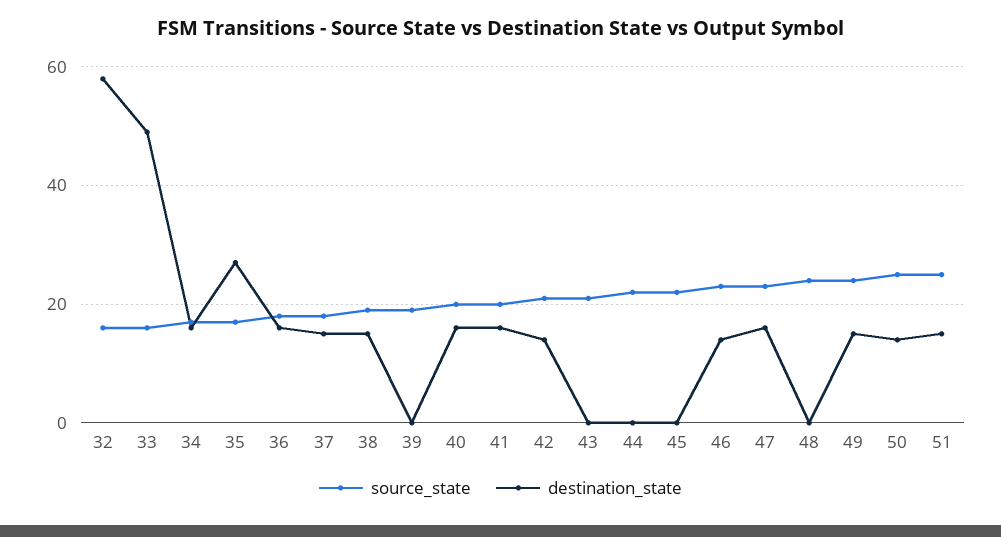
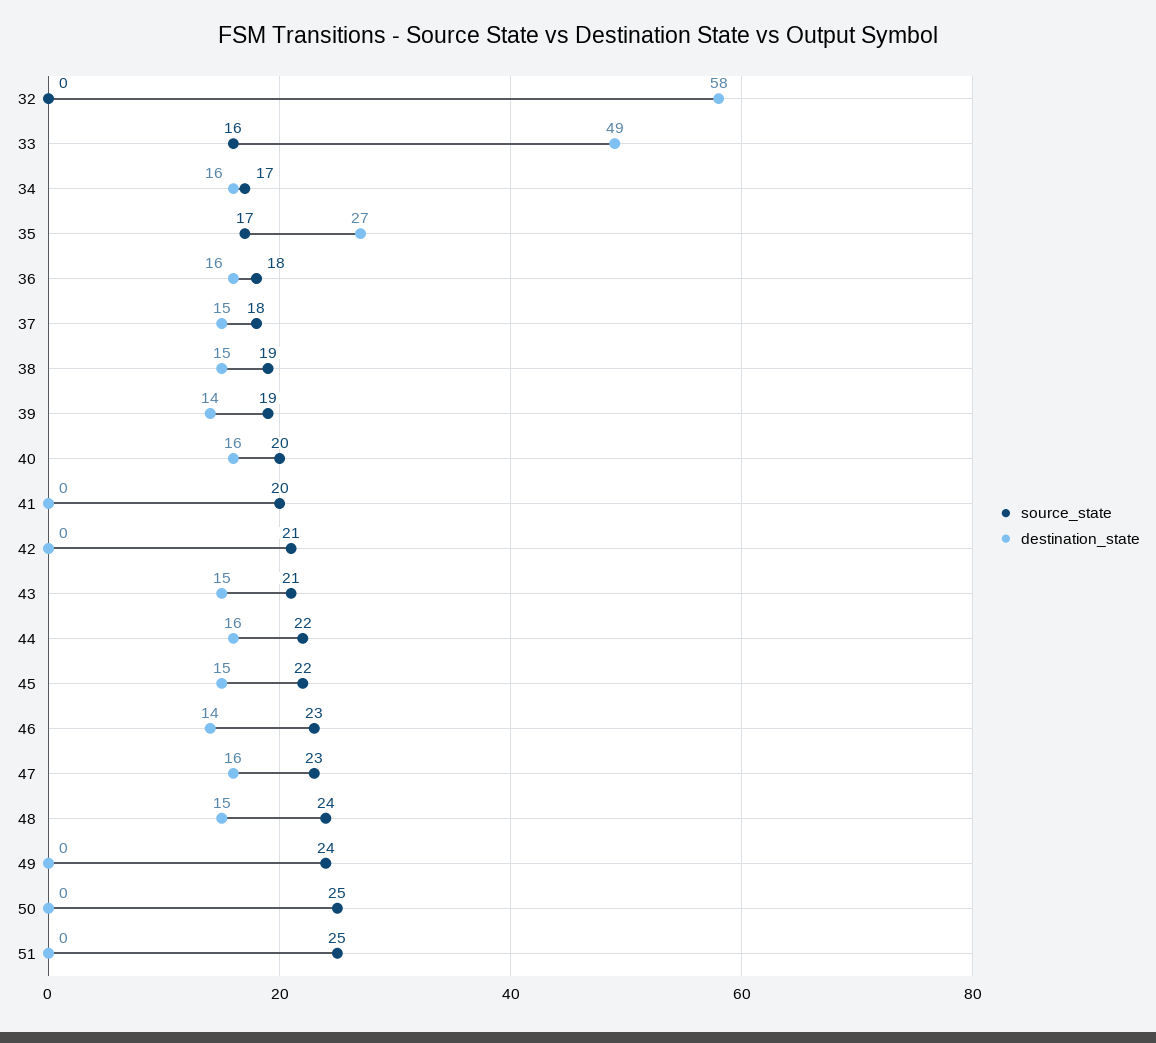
source_state, 32: 15 -> 0
destination_state, 39: 0 -> 14
destination_state, 41: 15 -> 0
destination_state, 42: 15 -> 0
destination_state, 43: 0 -> 15
destination_state, 44: 0 -> 16
destination_state, 45: 0 -> 15
destination_state, 48: 0 -> 15
destination_state, 49: 15 -> 0
destination_state, 50: 15 -> 0
destination_state, 51: 15 -> 0

